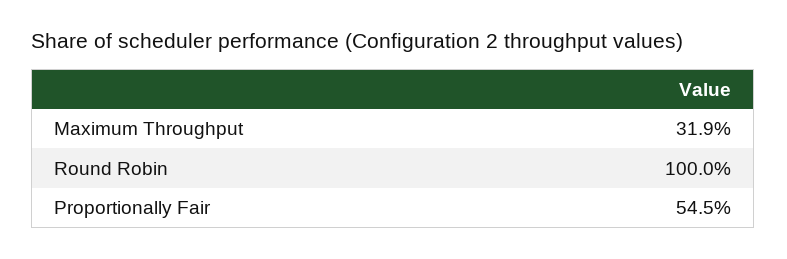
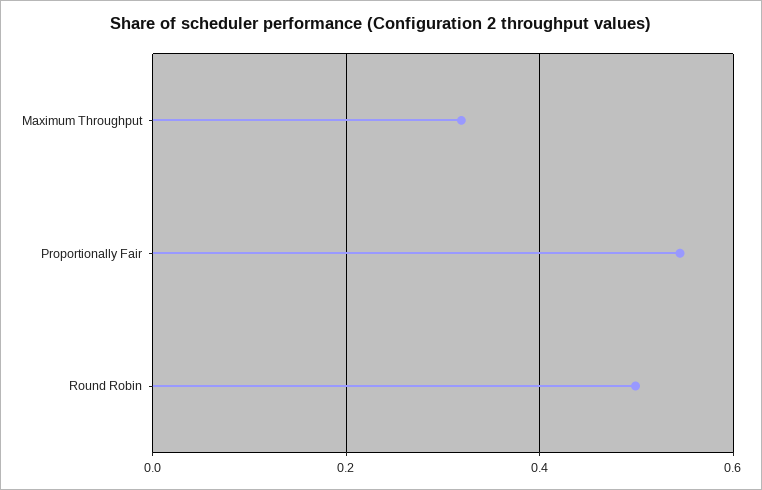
Round Robin: 1 -> 0.5

